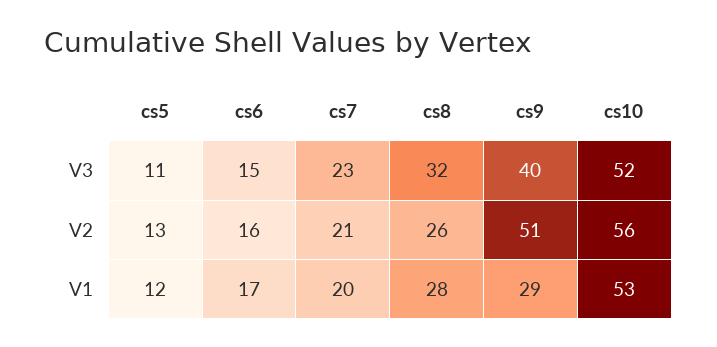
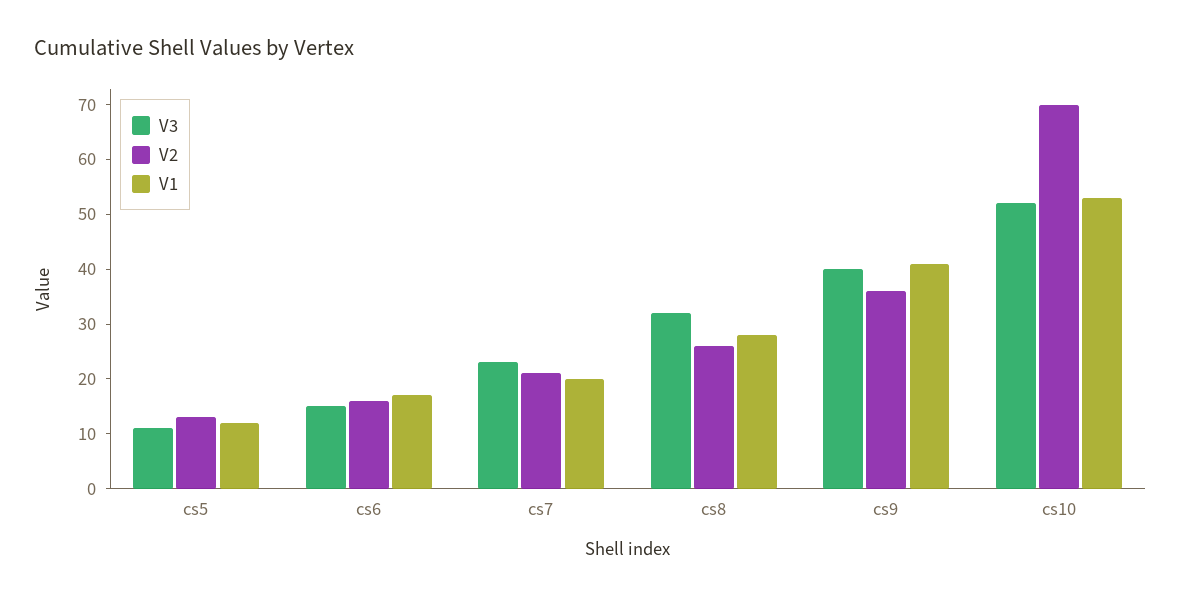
V2, cs9: 51 -> 35
V2, cs10: 56 -> 70
V1, cs9: 29 -> 40

